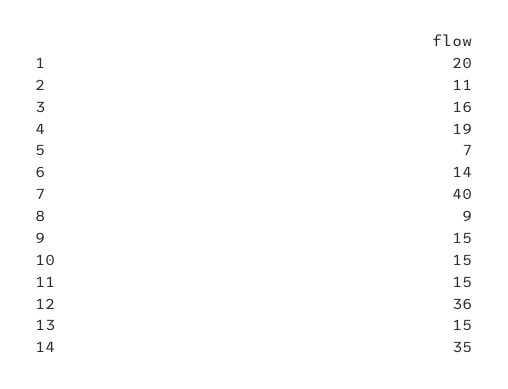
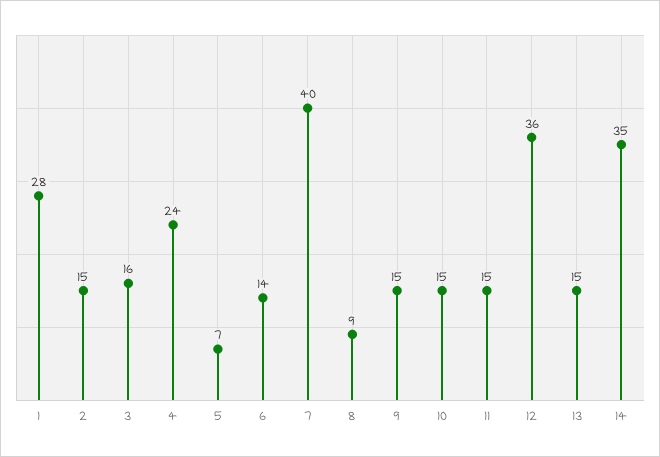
1: 20 -> 28
2: 11 -> 15
4: 19 -> 24

